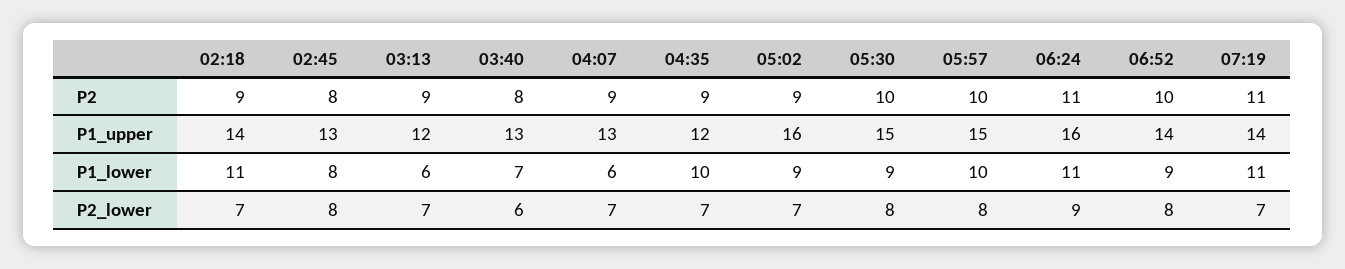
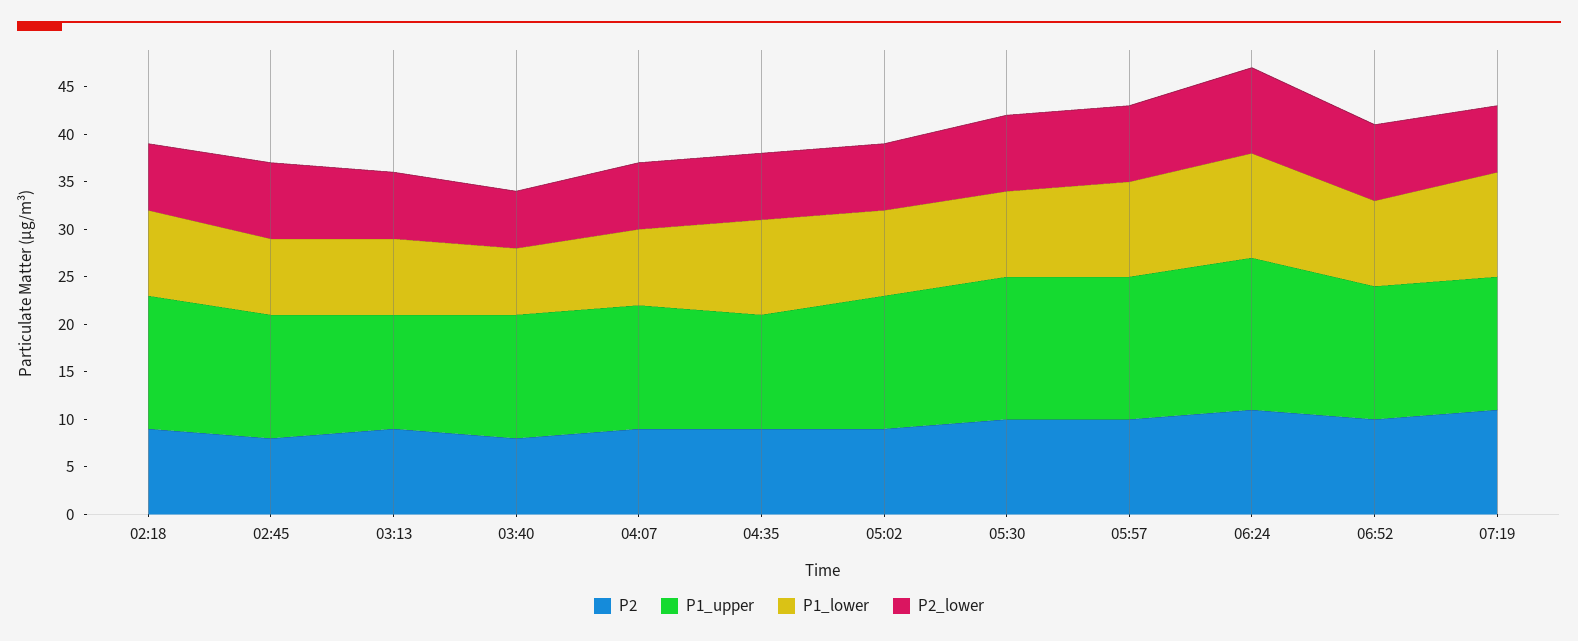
P1_upper, 05:02: 16 -> 14
P1_lower, 02:18: 11 -> 9
P1_lower, 03:13: 6 -> 8
P1_lower, 04:07: 6 -> 8

